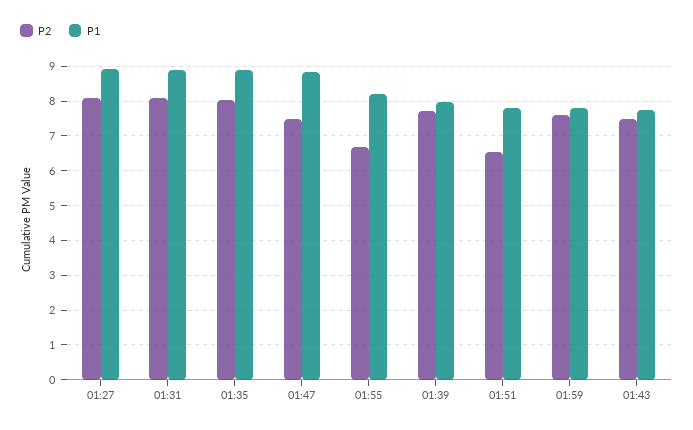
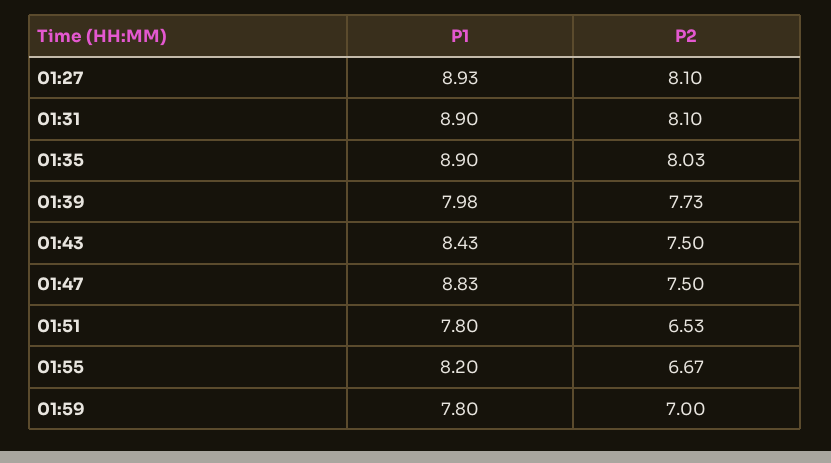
P2, 01:59: 7.6 -> 7
P1, 01:43: 7.8 -> 8.43

